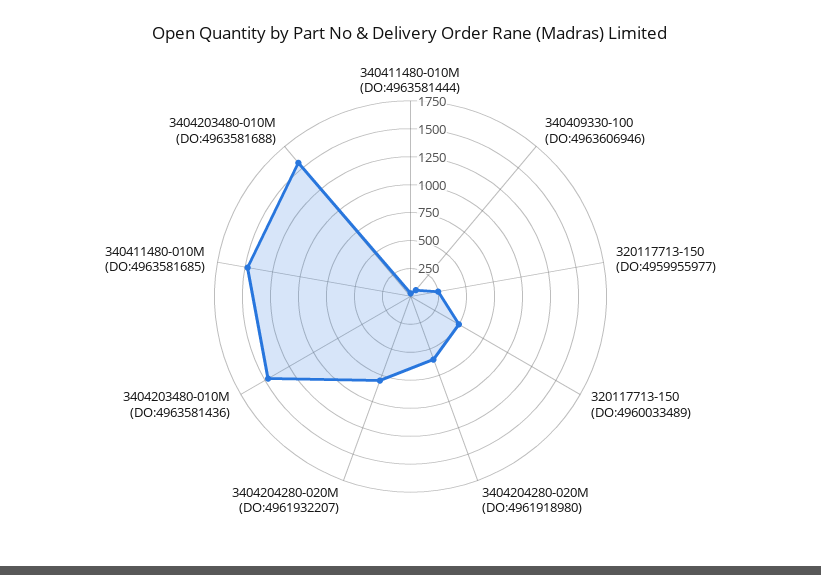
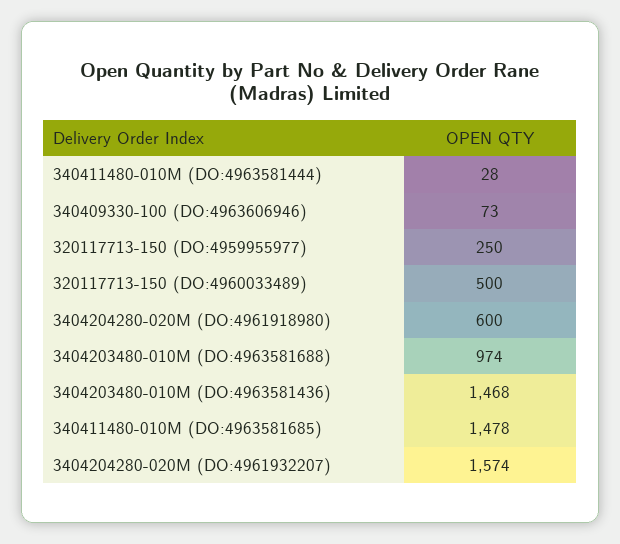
3404204280-020M (DO:4961932207): 750 -> 1574
3404203480-010M (DO:4963581688): 1500 -> 974

